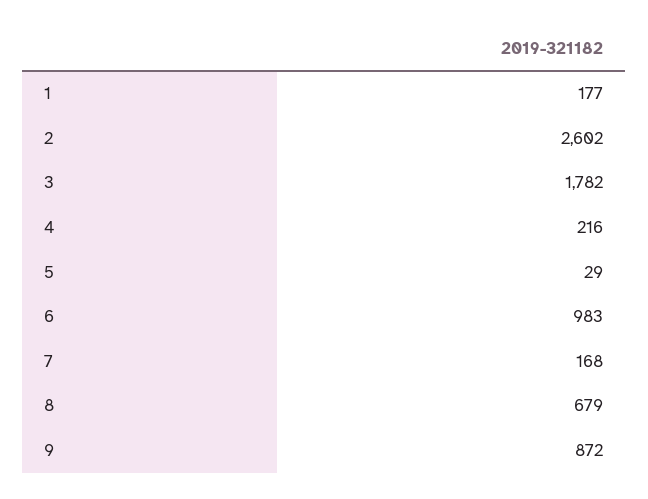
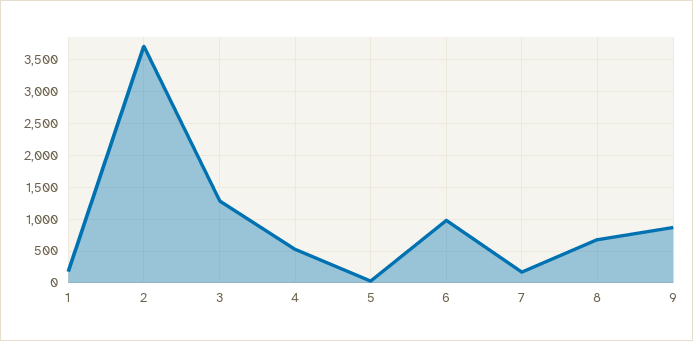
2: 2602 -> 3700
3: 1782 -> 1300
4: 216 -> 500

